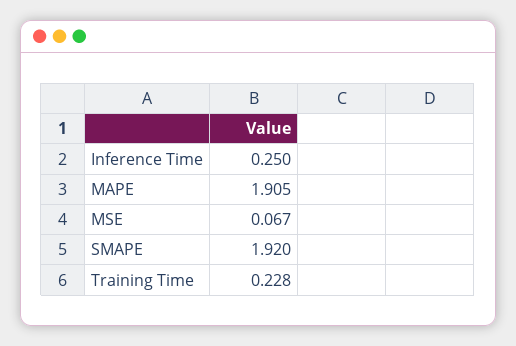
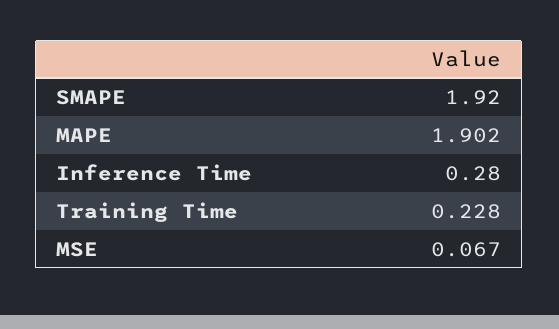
Inference Time: 0.25 -> 0.28
MAPE: 1.905 -> 1.902

